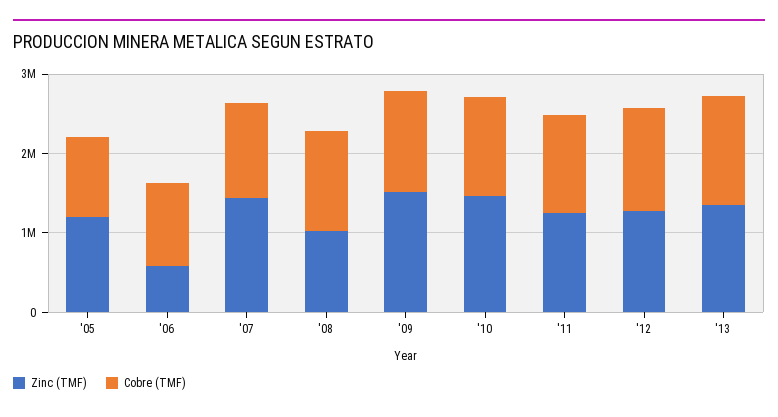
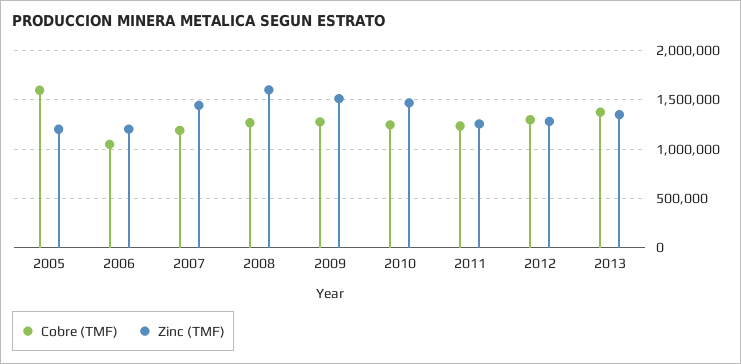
Cobre (TMF), '05: 1000000 -> 1600000
Zinc (TMF), '06: 600000 -> 1200000
Zinc (TMF), '08: 1000000 -> 1600000

